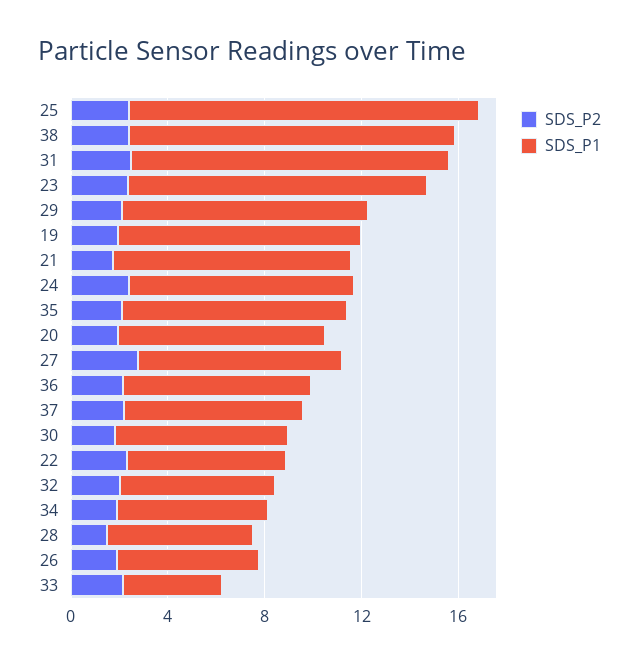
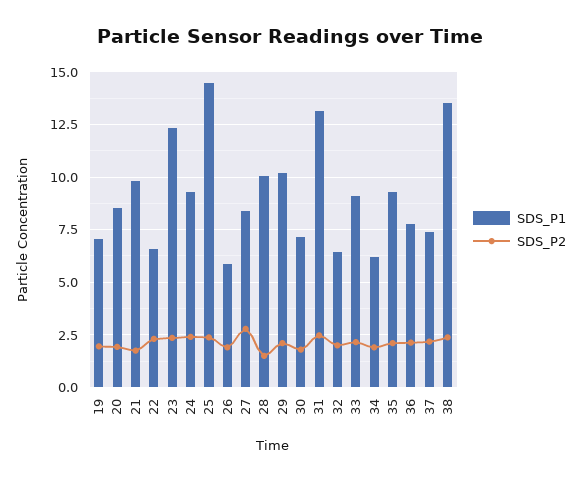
SDS_P1, 19: 10 -> 7
SDS_P1, 28: 6 -> 10
SDS_P1, 33: 4 -> 9

